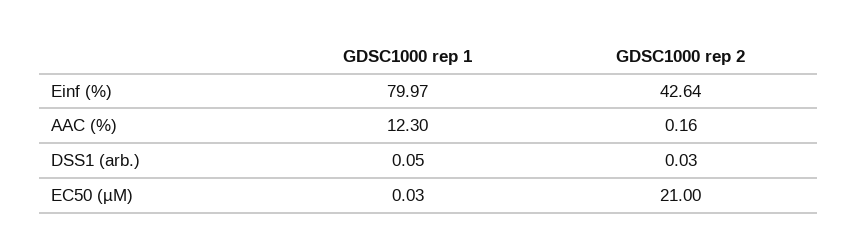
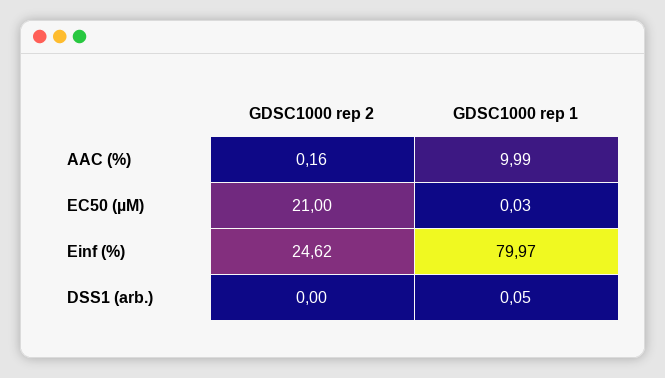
GDSC1000 rep 2, Einf (%): 42.64 -> 24.62
GDSC1000 rep 1, AAC (%): 12.3 -> 9.99
GDSC1000 rep 2, DSS1 (arb.): 0.03 -> 0

